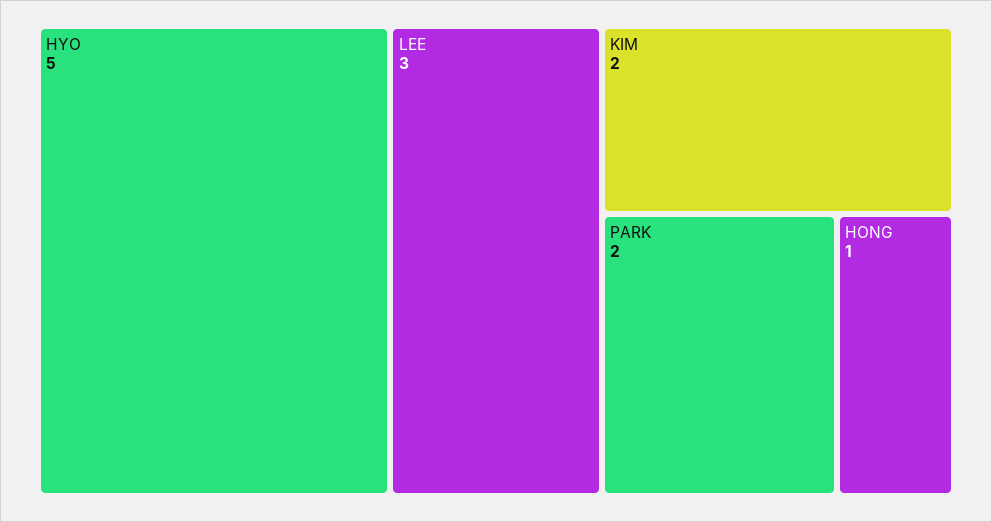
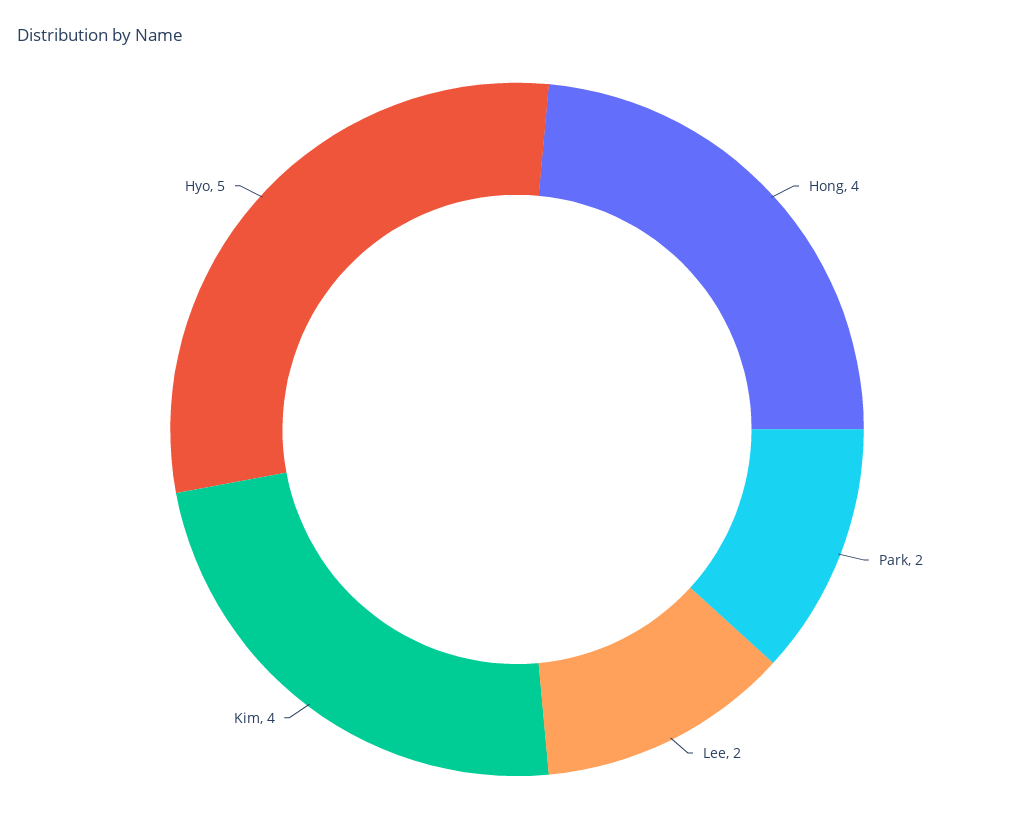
LEE: 3 -> 2
KIM: 2 -> 4
HONG: 1 -> 4

